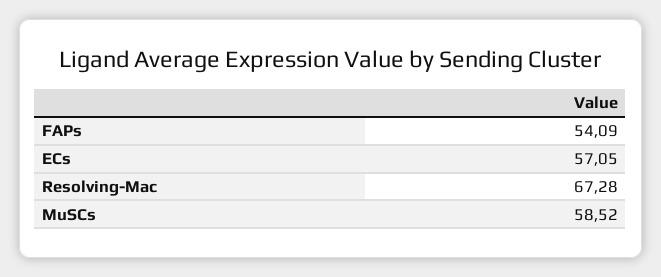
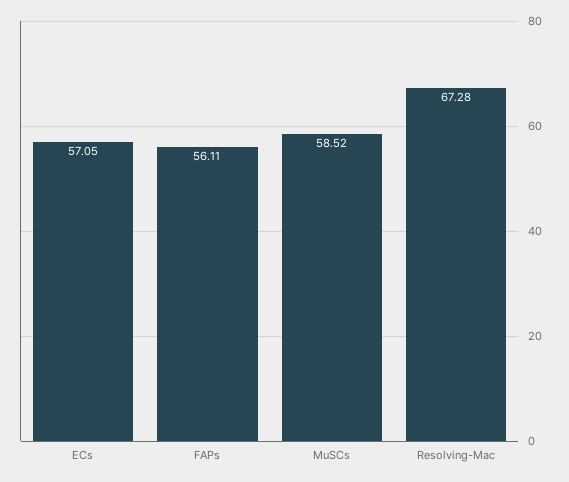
FAPs: 54.09 -> 56.11

